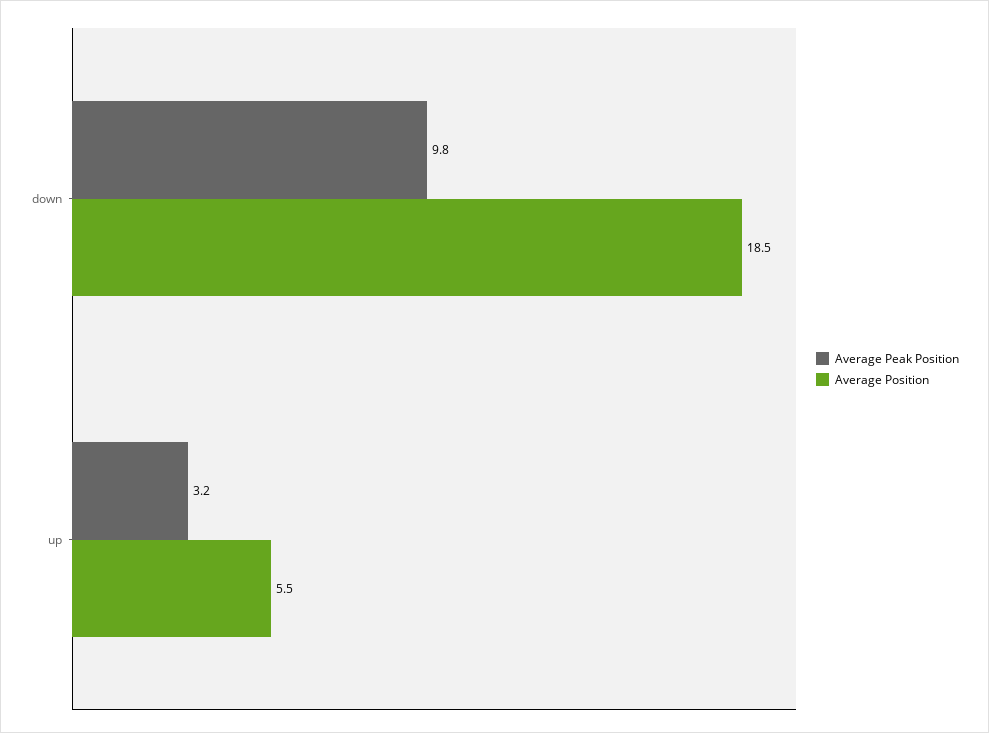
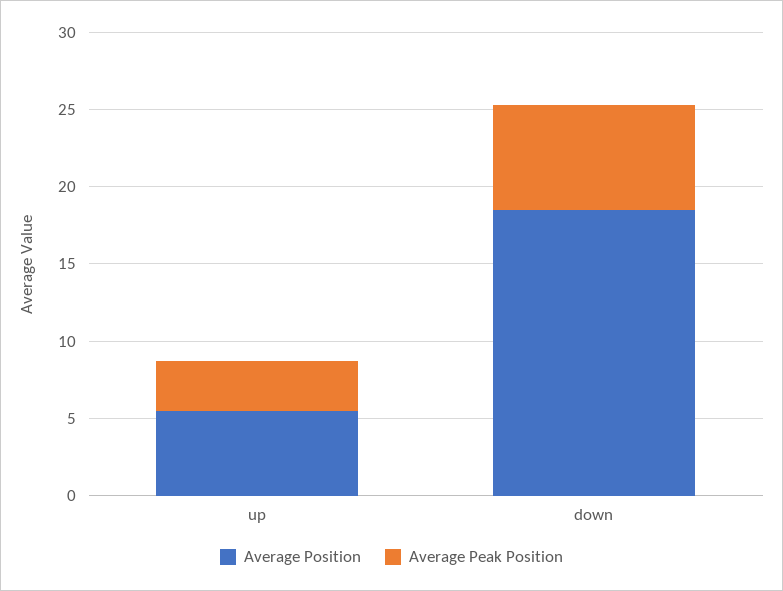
Average Peak Position, down: 9.8 -> 7

